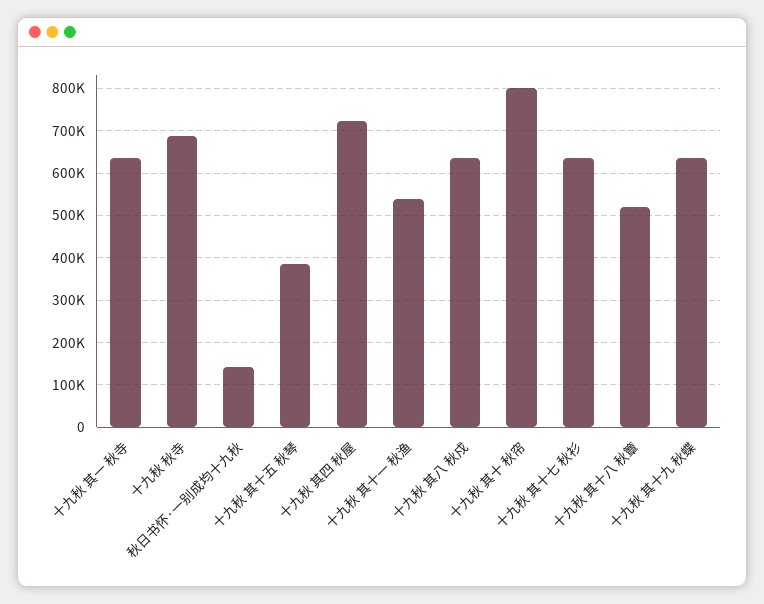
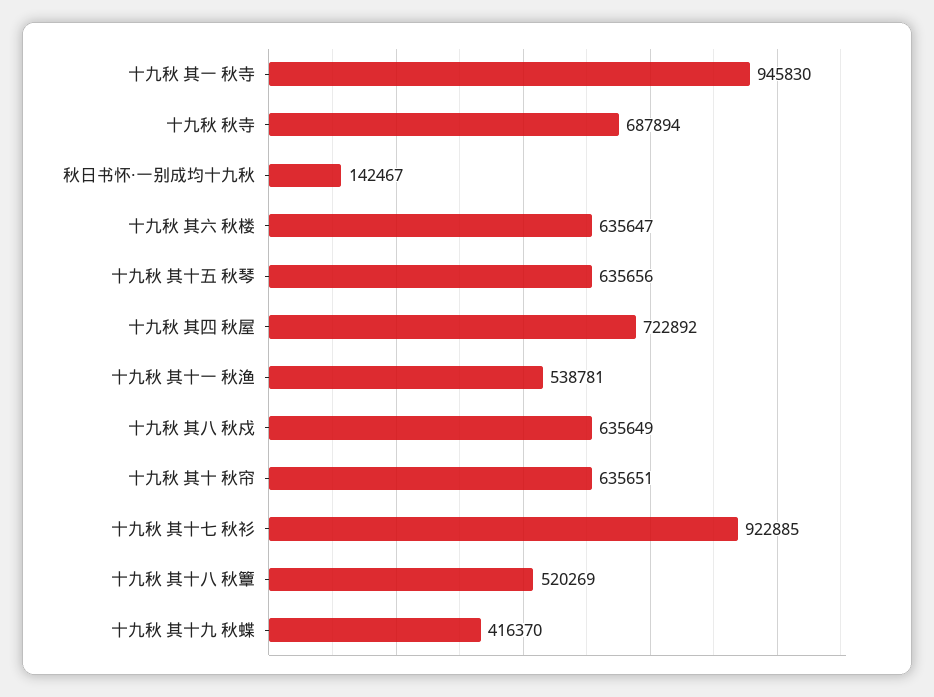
十九秋 其一 秋寺: 640000 -> 945830
十九秋 其十五 秋琴: 380000 -> 635656
十九秋 其十 秋帘: 800000 -> 635651
十九秋 其十七 秋衫: 640000 -> 922885
十九秋 其十九 秋蝶: 640000 -> 416370
十九秋 其六 秋楼: none -> 635647

